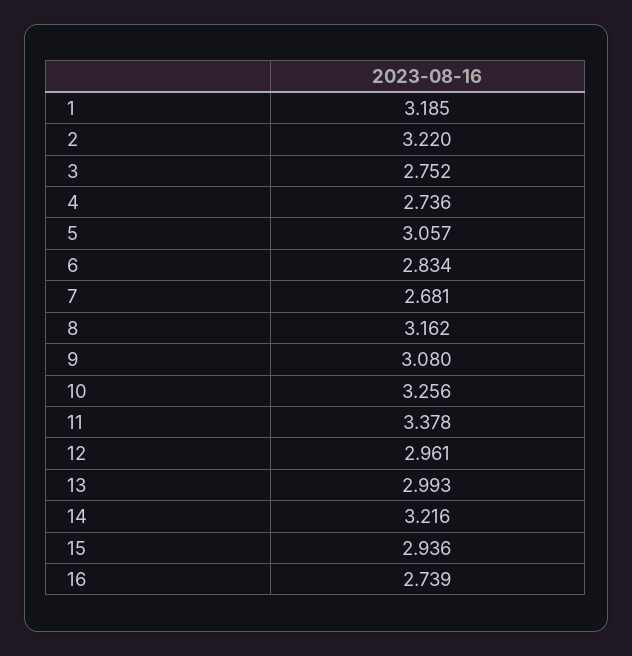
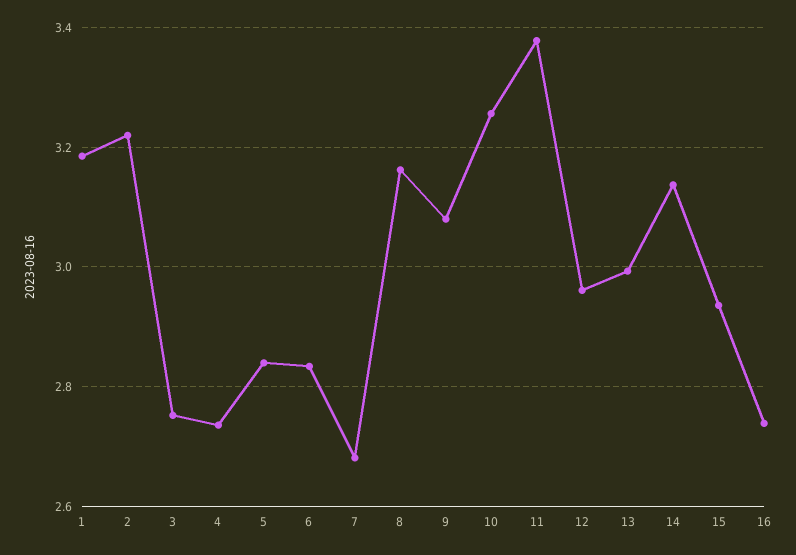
5: 3.057 -> 2.84
14: 3.216 -> 3.14

